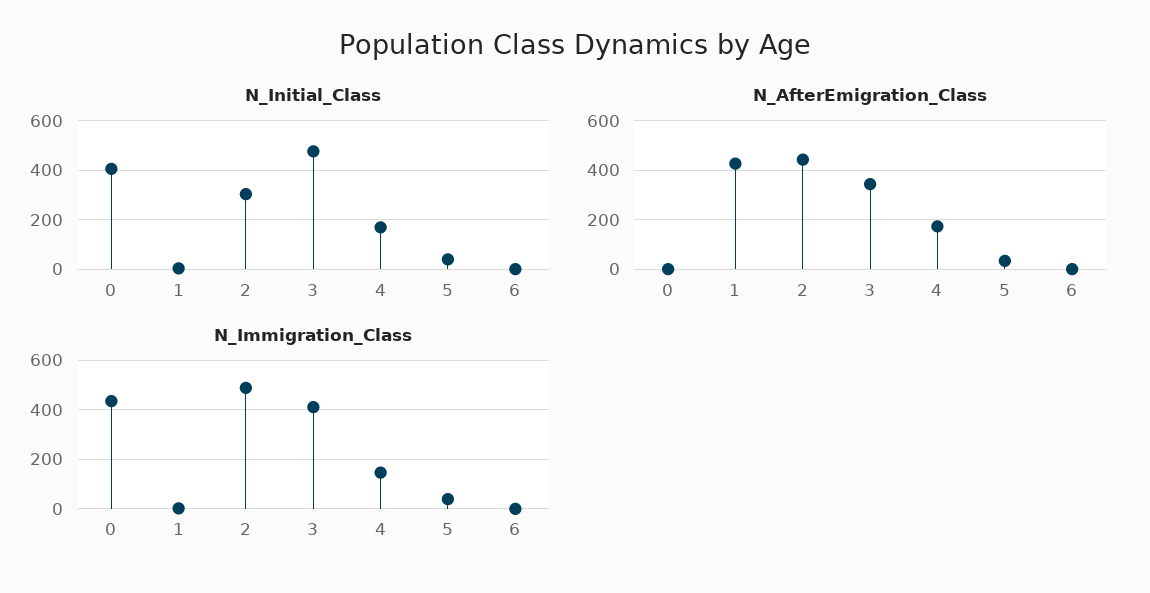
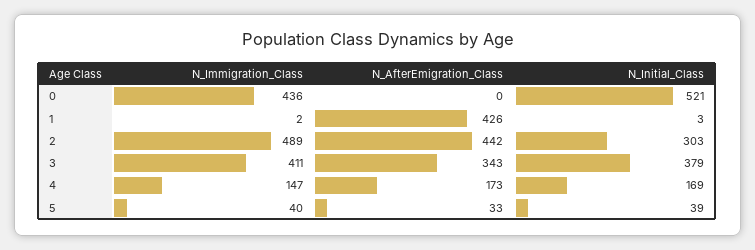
N_Initial_Class, 0: 400 -> 521
N_Initial_Class, 3: 475 -> 379
N_Initial_Class, 6: 0 -> none
N_AfterEmigration_Class, 6: 0 -> none
N_Immigration_Class, 6: 0 -> none

